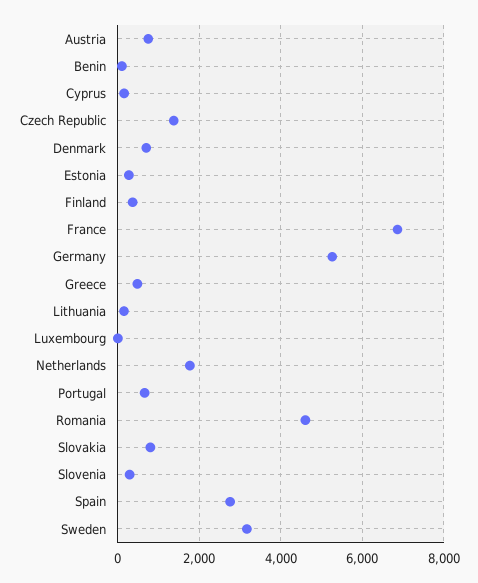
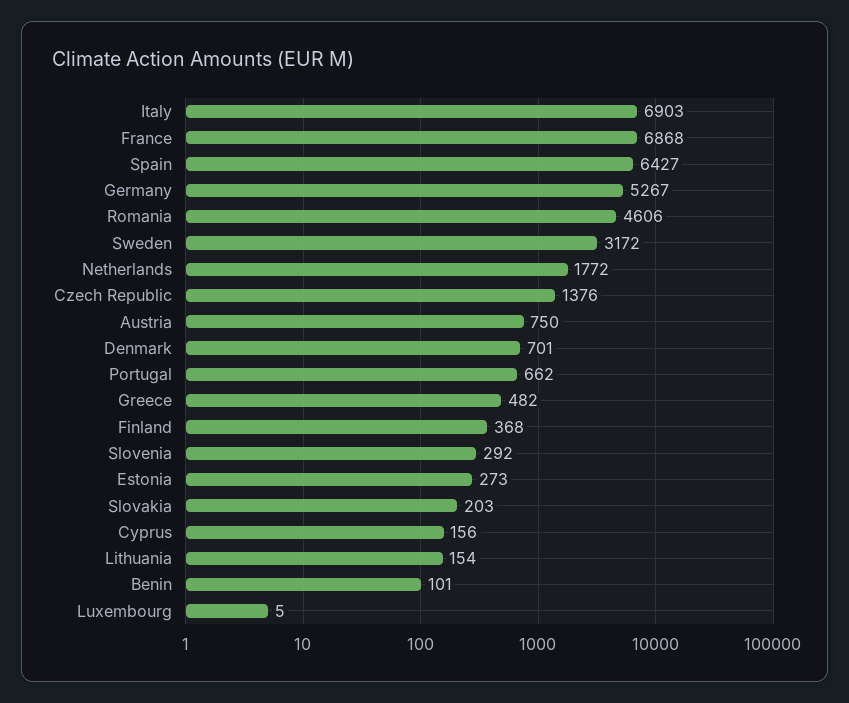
Slovakia: 800 -> 203
Spain: 2800 -> 6427
Italy: none -> 6903

